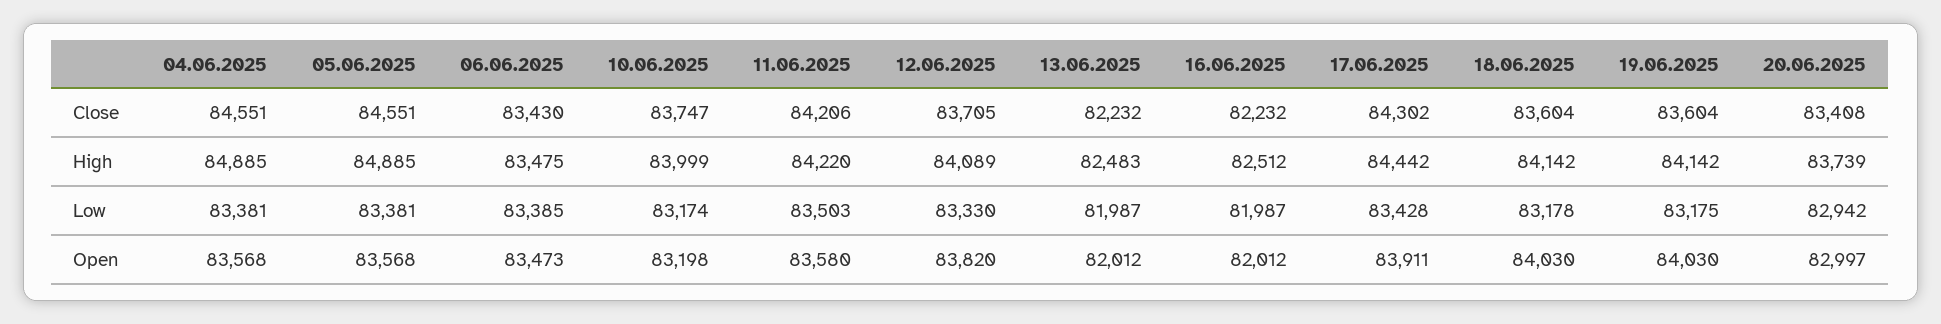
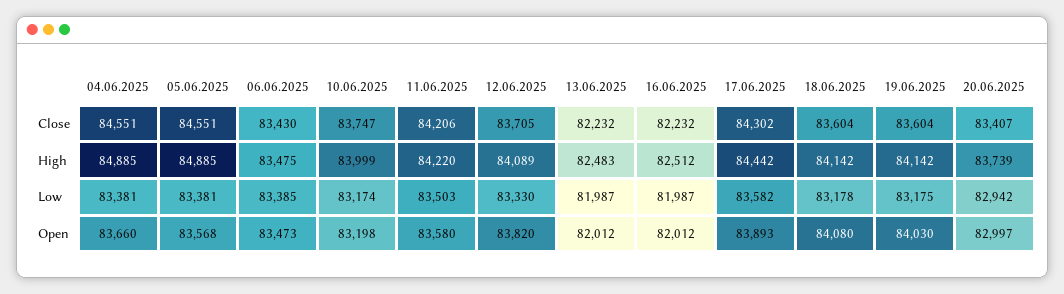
20.06.2025, Close: 83408 -> 83407
17.06.2025, Low: 83428 -> 83582
04.06.2025, Open: 83568 -> 83660
17.06.2025, Open: 83911 -> 83893
18.06.2025, Open: 84030 -> 84080

